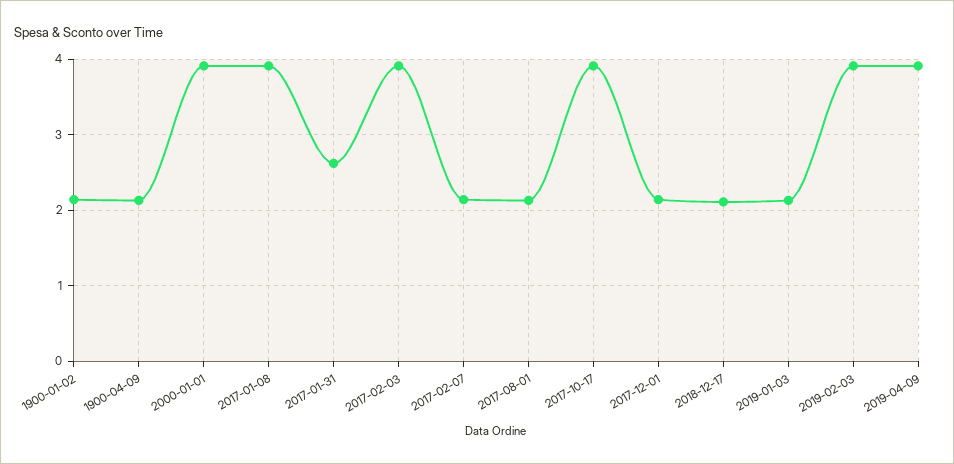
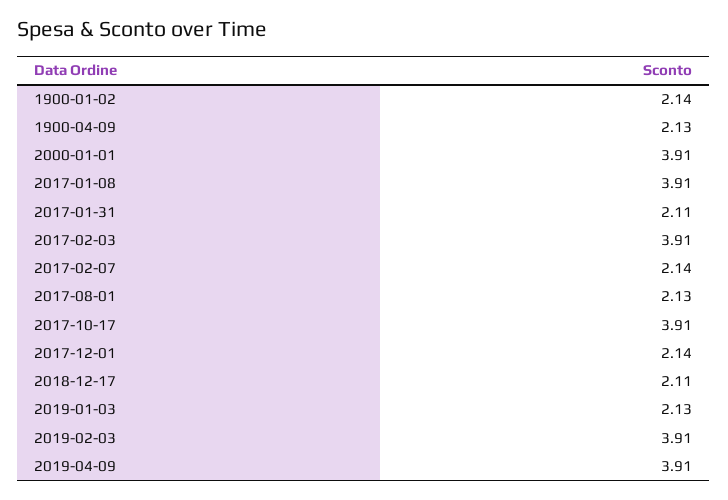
2017-01-31: 2.6 -> 2.11

